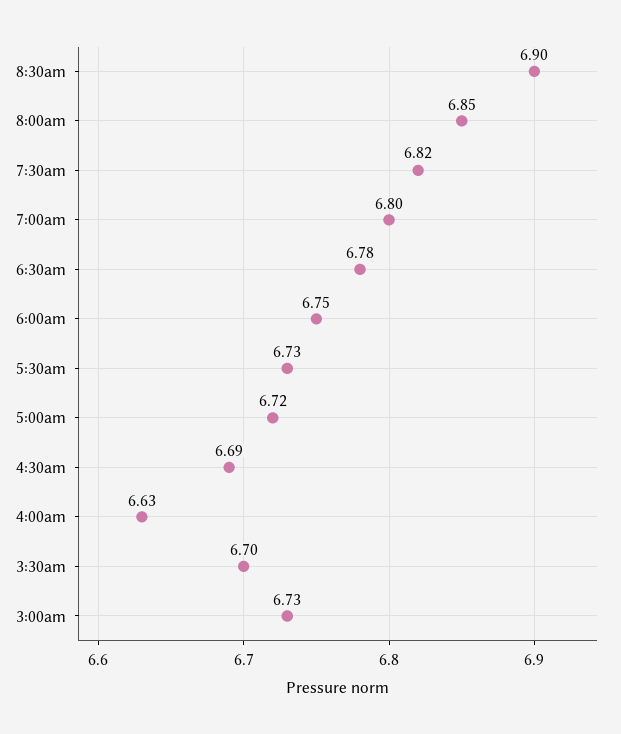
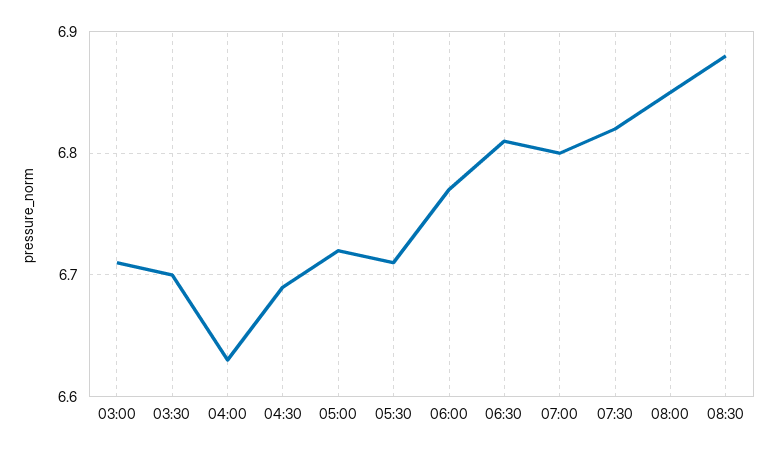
8:30am: 6.9 -> 6.88
6:30am: 6.78 -> 6.81
6:00am: 6.75 -> 6.77
5:30am: 6.73 -> 6.71
3:00am: 6.73 -> 6.71

